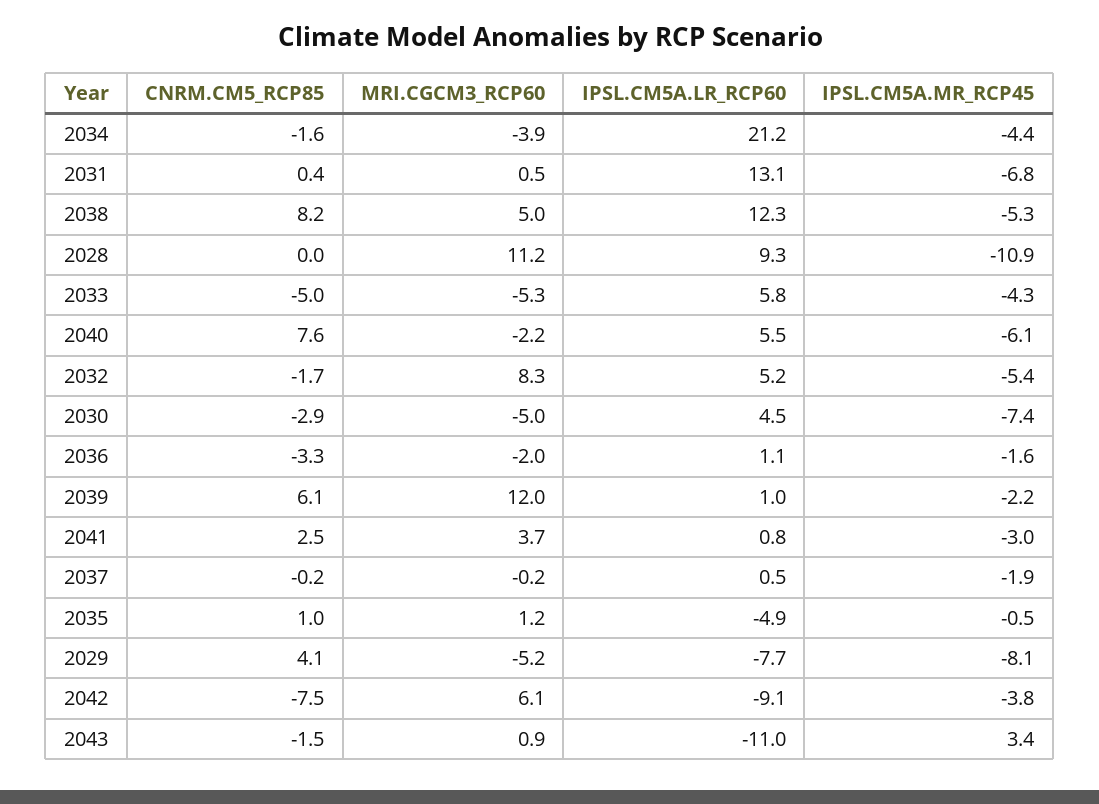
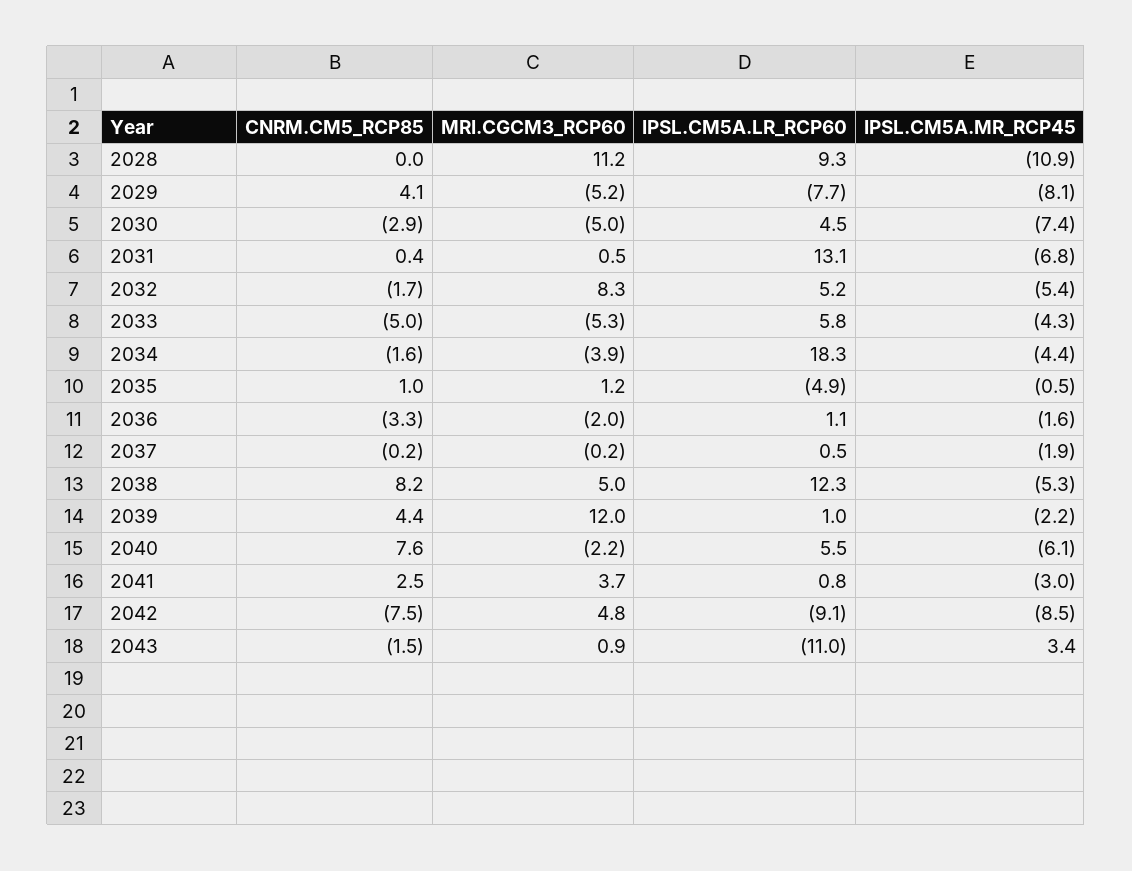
IPSL.CM5A.LR_RCP60, 2034: 21.2 -> 18.3
CNRM.CM5_RCP85, 2039: 6.1 -> 4.4
MRI.CGCM3_RCP60, 2042: 6.1 -> 4.8
IPSL.CM5A.MR_RCP45, 2042: -3.8 -> -8.5

